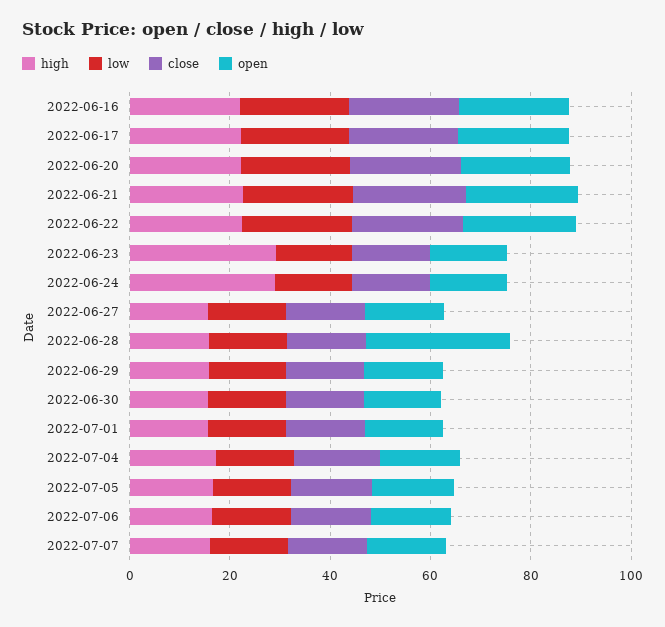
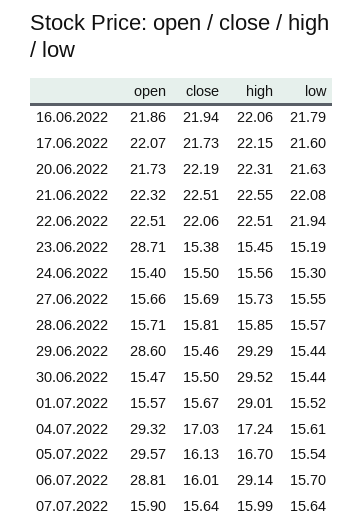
high, 2022-06-23: 30 -> 15.45
open, 2022-06-23: 15 -> 28.71
high, 2022-06-24: 30 -> 15.56
open, 2022-06-28: 30 -> 15.71
high, 2022-06-29: 15 -> 29.29
open, 2022-06-29: 15 -> 28.6
high, 2022-06-30: 15 -> 29.52
high, 2022-07-01: 15 -> 29.01
open, 2022-07-04: 15 -> 29.32
open, 2022-07-05: 15 -> 29.57
high, 2022-07-06: 15 -> 29.14
open, 2022-07-06: 15 -> 28.81

